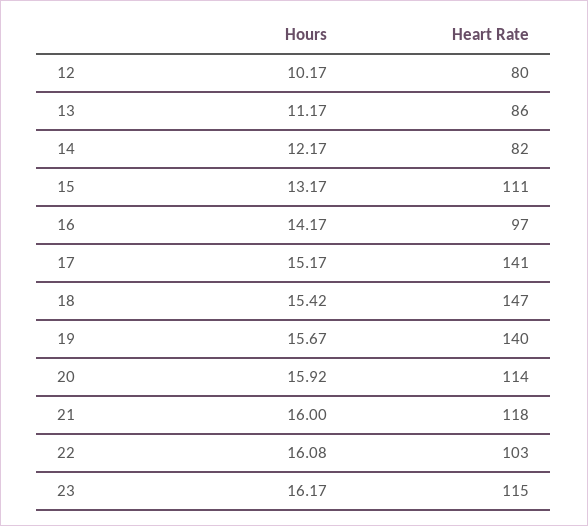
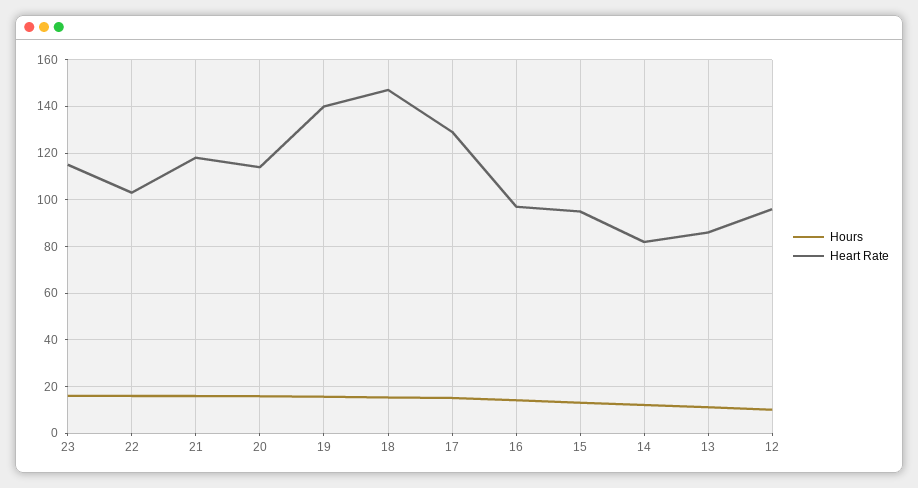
Heart Rate, 12: 80 -> 95
Heart Rate, 15: 111 -> 95
Heart Rate, 17: 141 -> 130

